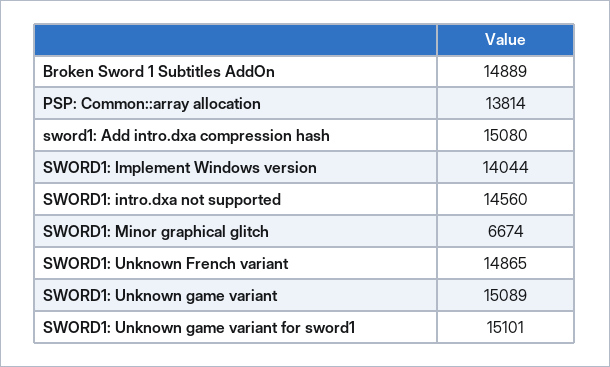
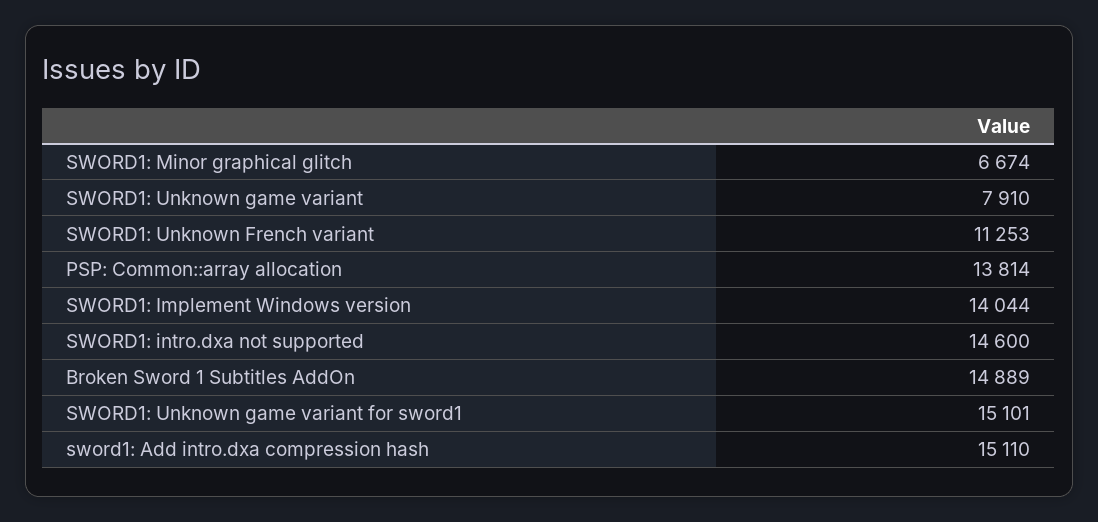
sword1: Add intro.dxa compression hash: 15080 -> 15110
SWORD1: intro.dxa not supported: 14560 -> 14600
SWORD1: Unknown French variant: 14865 -> 11253
SWORD1: Unknown game variant: 15089 -> 7910

